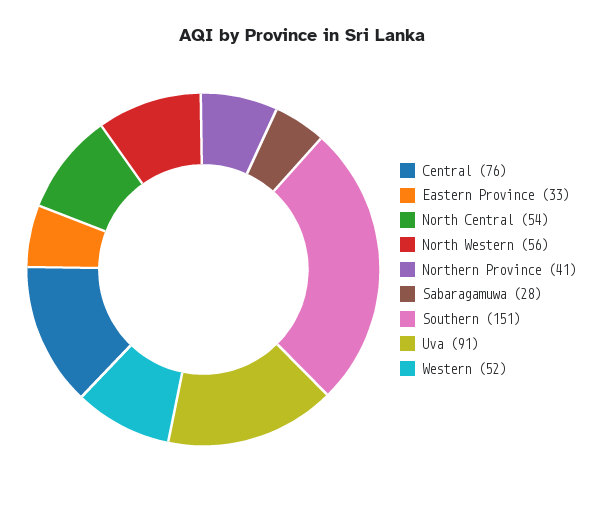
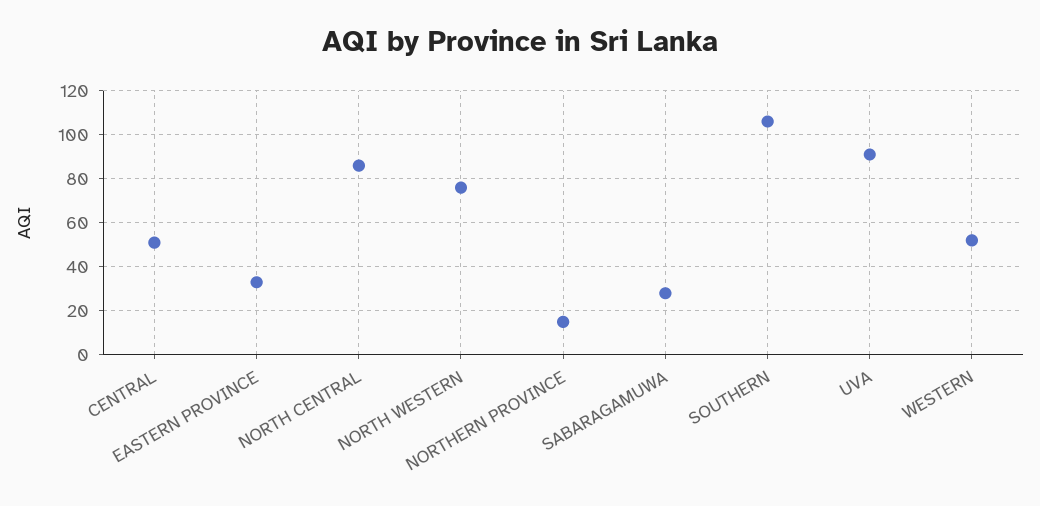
Central: 76 -> 50
North Central: 54 -> 85
North Western: 56 -> 75
Northern Province: 41 -> 15
Southern: 151 -> 105

